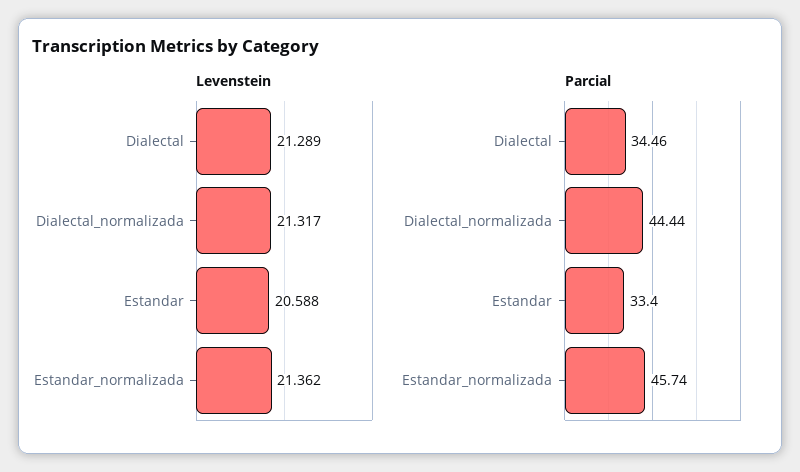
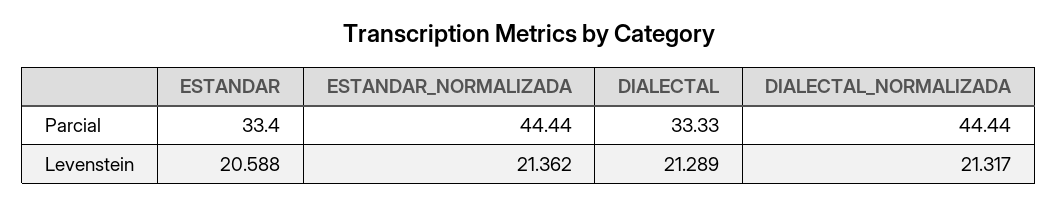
Parcial, Dialectal: 34.46 -> 33.33
Parcial, Estandar_normalizada: 45.74 -> 44.44

